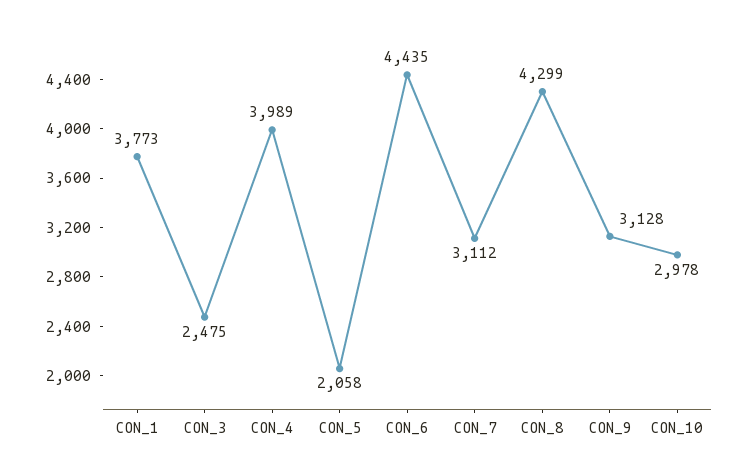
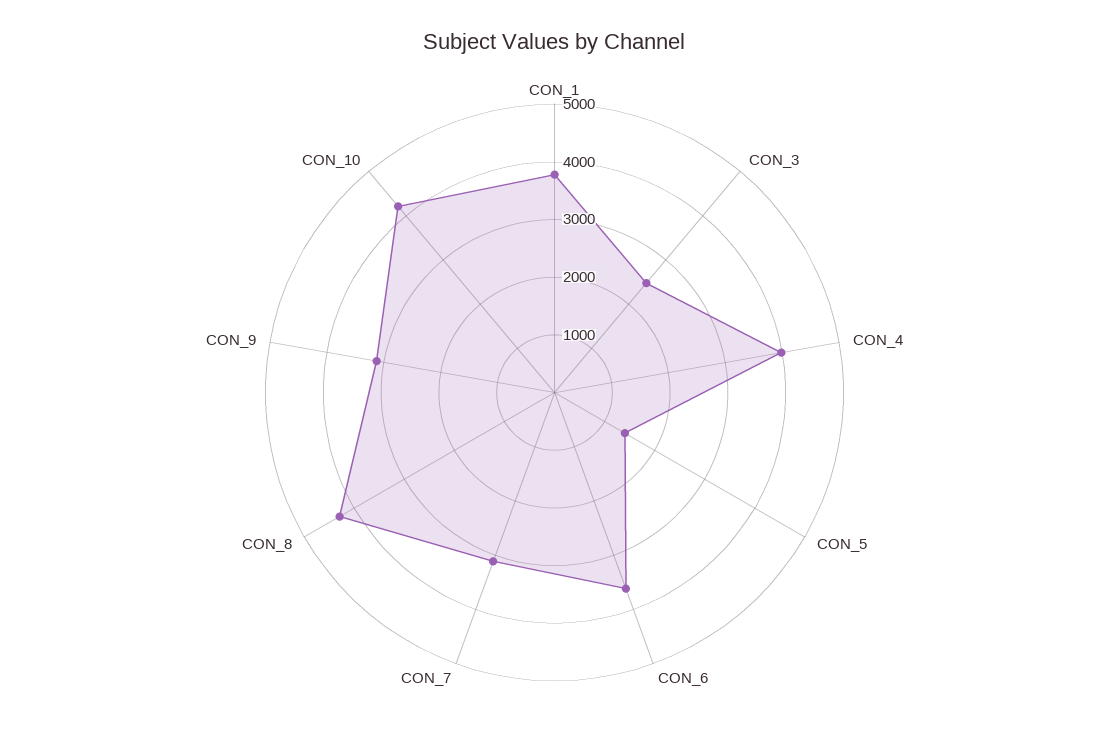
CON_5: 2058 -> 1400
CON_6: 4435 -> 3600
CON_10: 2978 -> 4200

